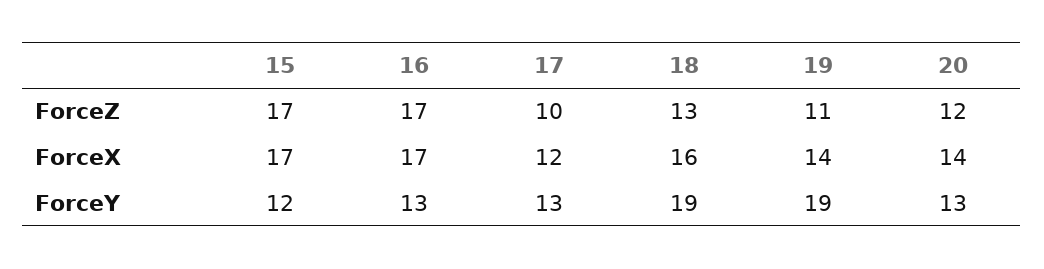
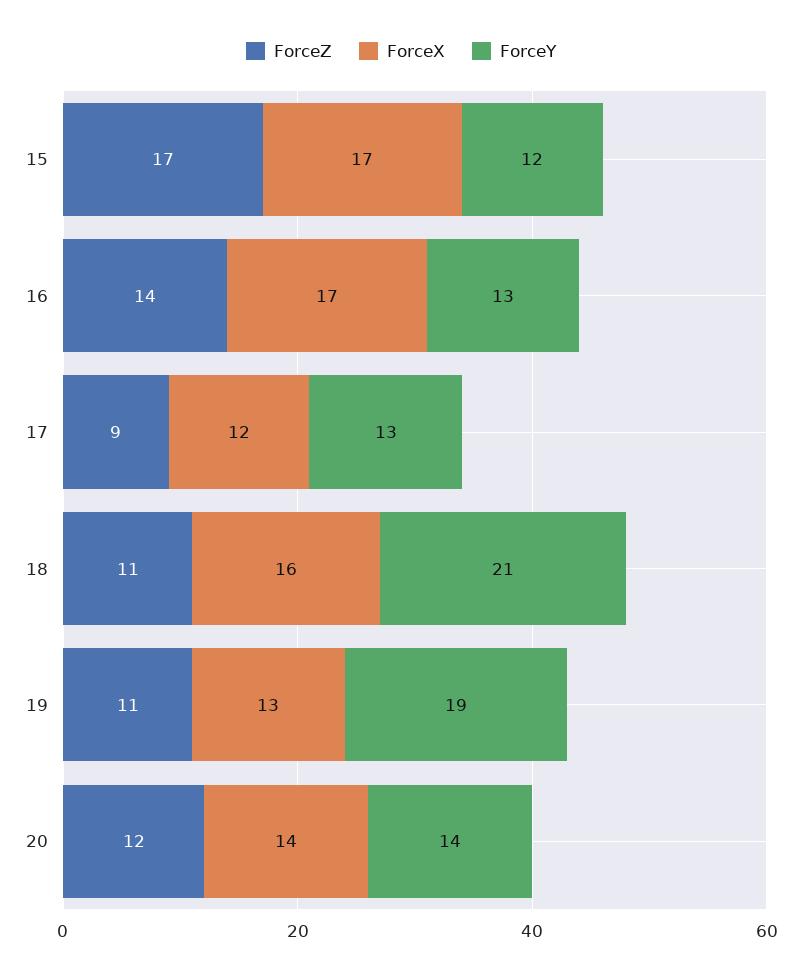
ForceZ, 16: 17 -> 14
ForceZ, 17: 10 -> 9
ForceZ, 18: 13 -> 11
ForceX, 19: 14 -> 13
ForceY, 18: 19 -> 21
ForceY, 20: 13 -> 14

